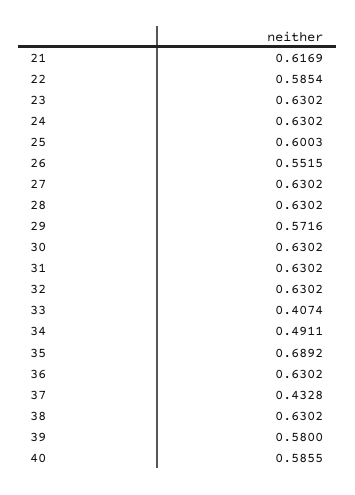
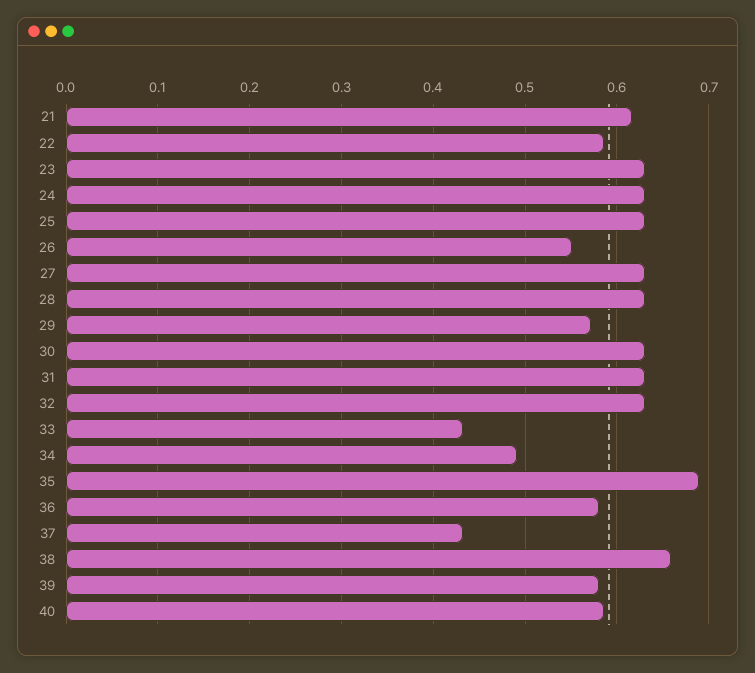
25: 0.6003 -> 0.63
33: 0.4074 -> 0.43
36: 0.6302 -> 0.58
38: 0.6302 -> 0.66

